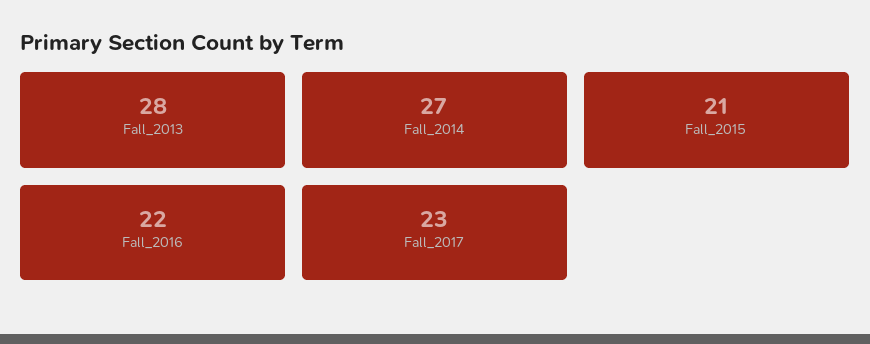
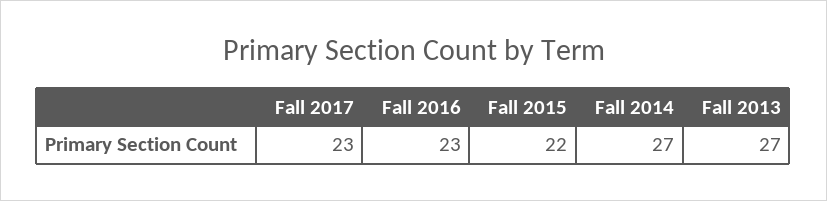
Fall_2013: 28 -> 27
Fall_2015: 21 -> 22
Fall_2016: 22 -> 23

